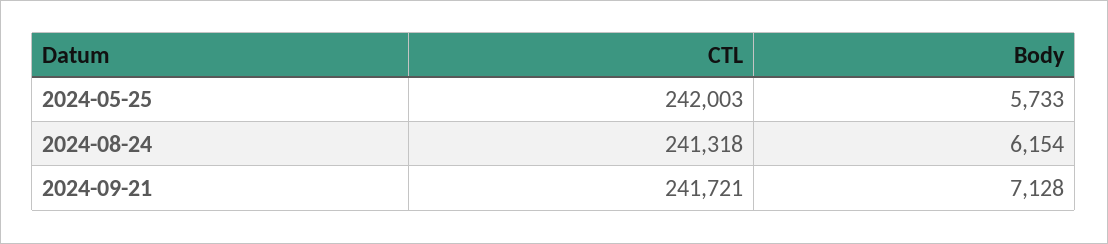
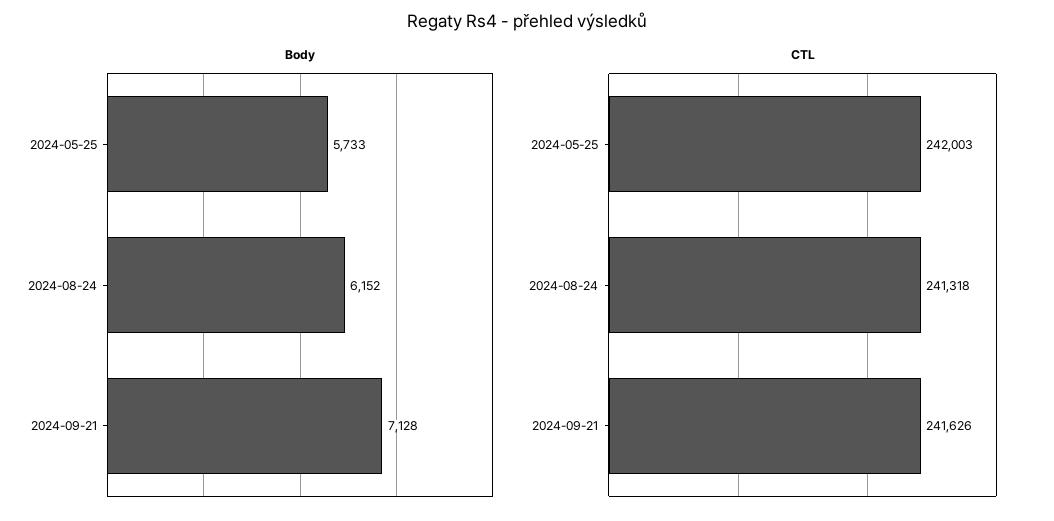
Body, 2024-08-24: 6154 -> 6152
CTL, 2024-09-21: 241721 -> 241626

